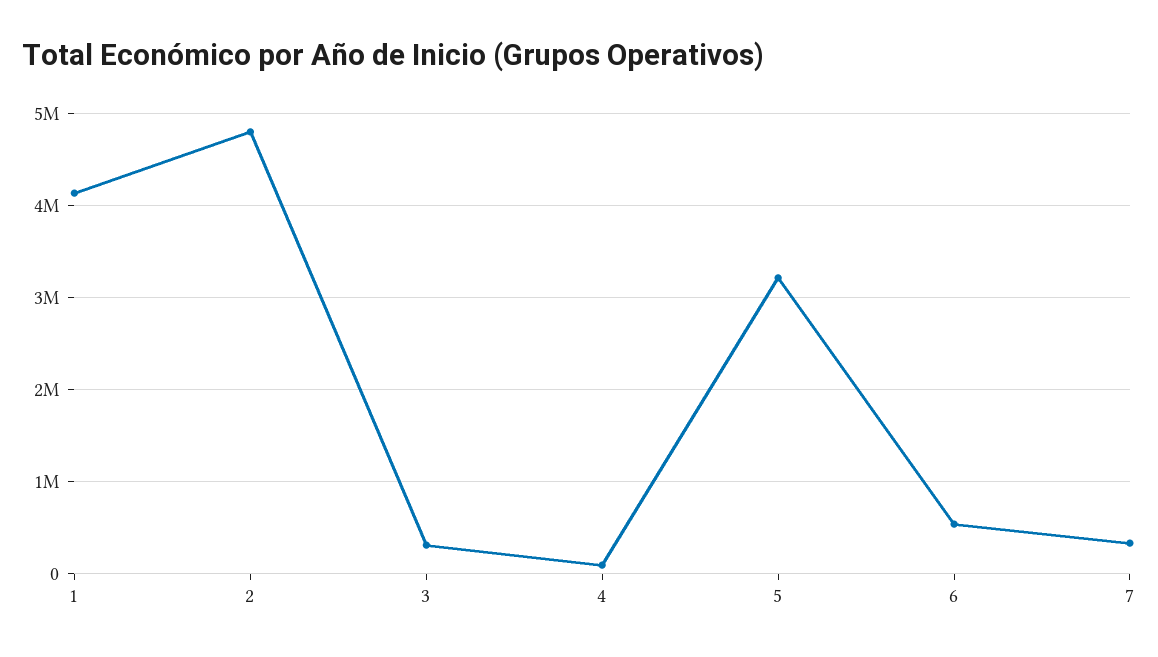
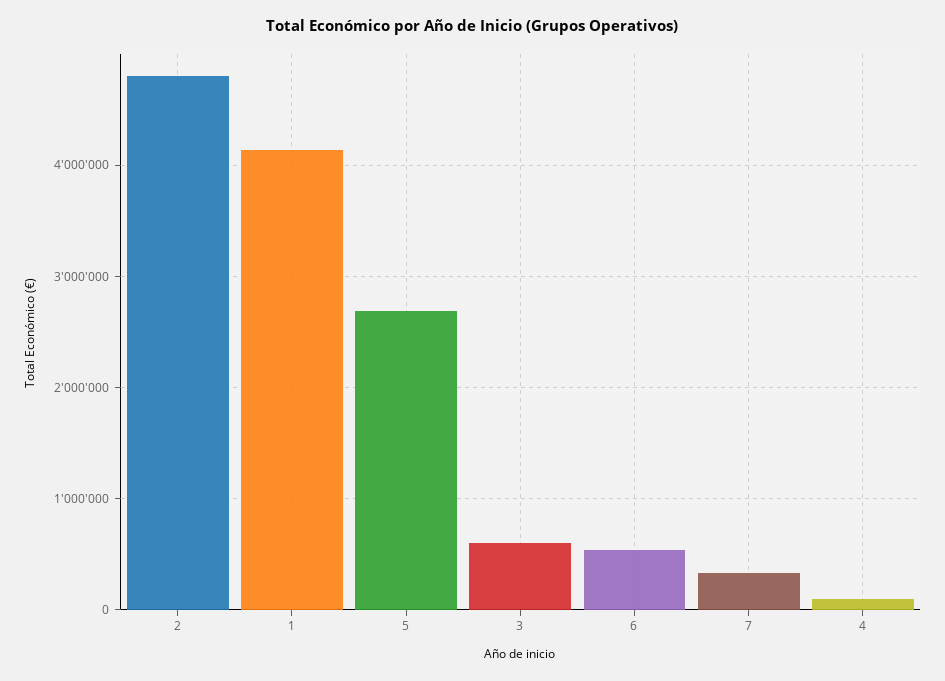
3: 300000 -> 600000
5: 3200000 -> 2700000

